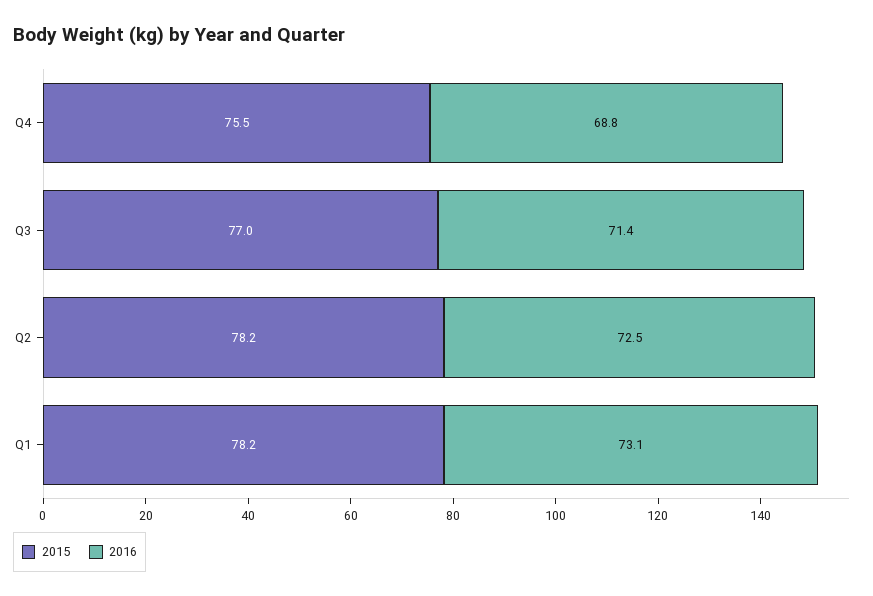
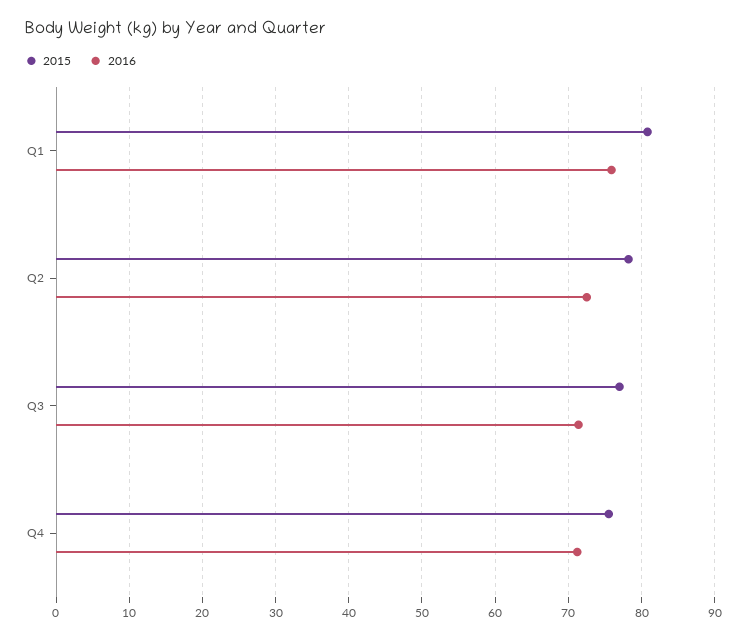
2016, Q4: 68.8 -> 71
2015, Q1: 78.2 -> 81
2016, Q1: 73.1 -> 76

